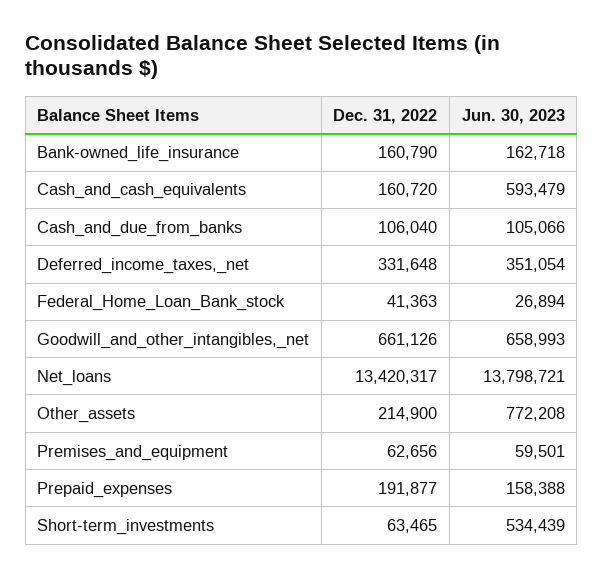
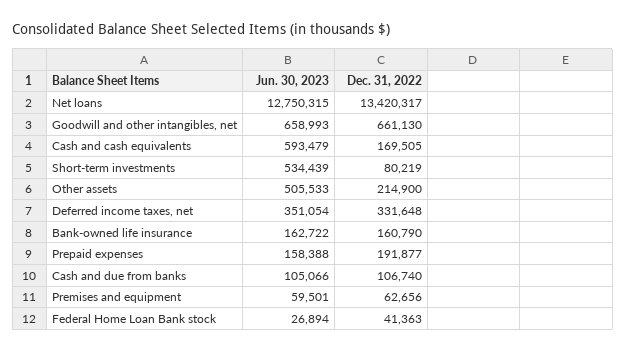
Jun. 30, 2023, Bank-owned_life_insurance: 162718 -> 162722
Dec. 31, 2022, Cash_and_cash_equivalents: 160720 -> 169505
Dec. 31, 2022, Cash_and_due_from_banks: 106040 -> 106740
Dec. 31, 2022, Goodwill_and_other_intangibles,_net: 661126 -> 661130
Jun. 30, 2023, Net_loans: 13798721 -> 12750315
Jun. 30, 2023, Other_assets: 772208 -> 505533
Dec. 31, 2022, Short-term_investments: 63465 -> 80219

